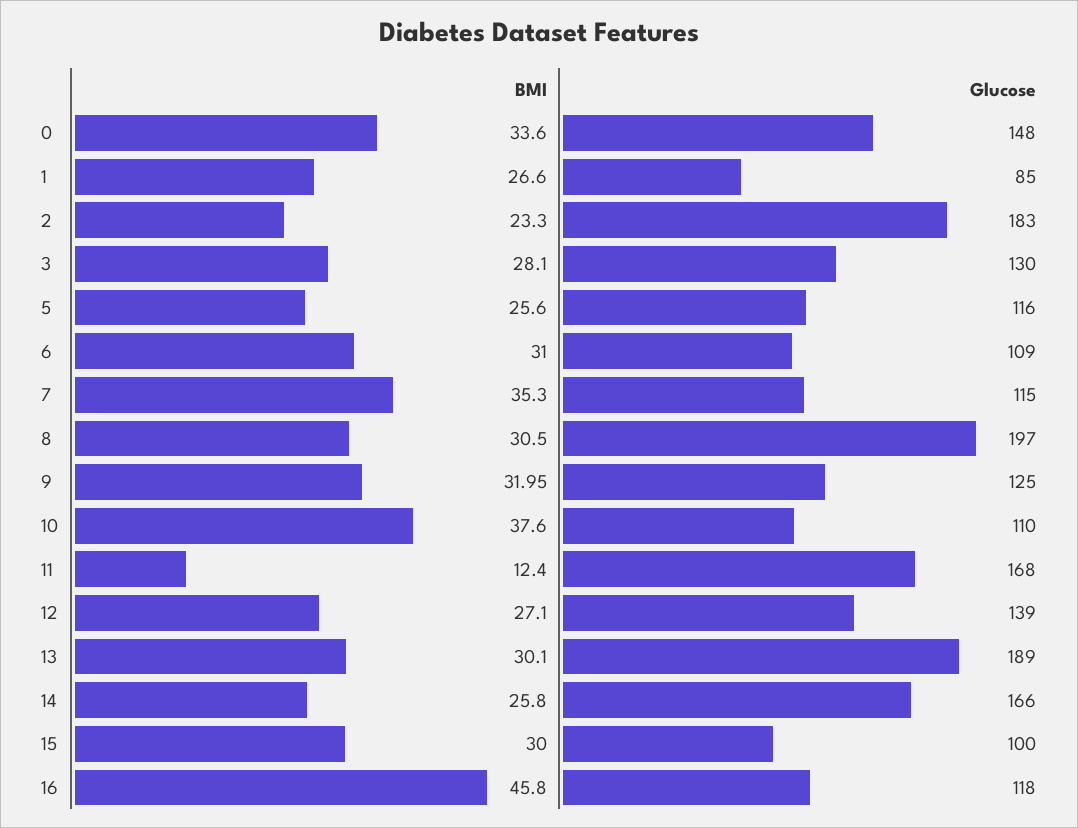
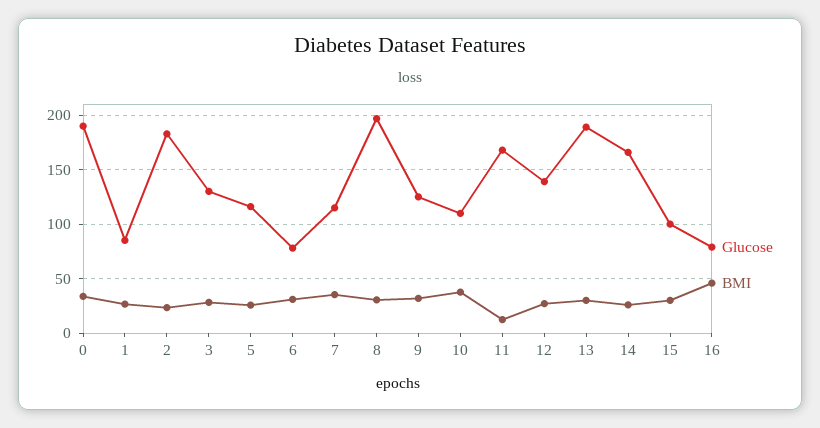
Glucose, 0: 148 -> 190
Glucose, 6: 109 -> 80
Glucose, 16: 118 -> 80

